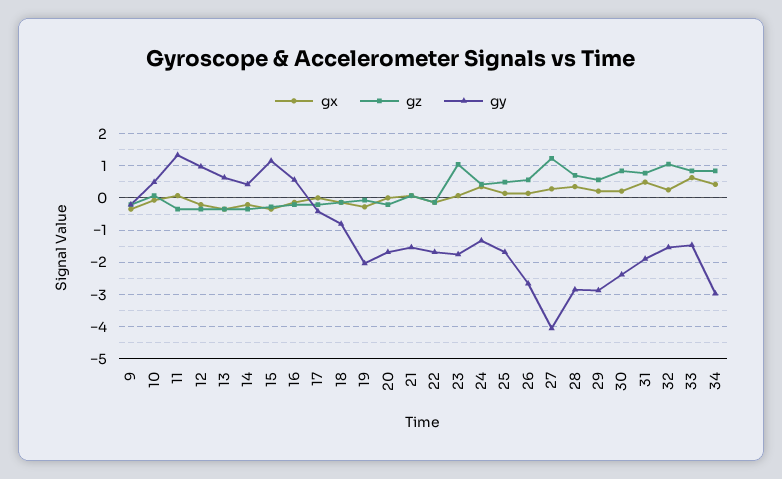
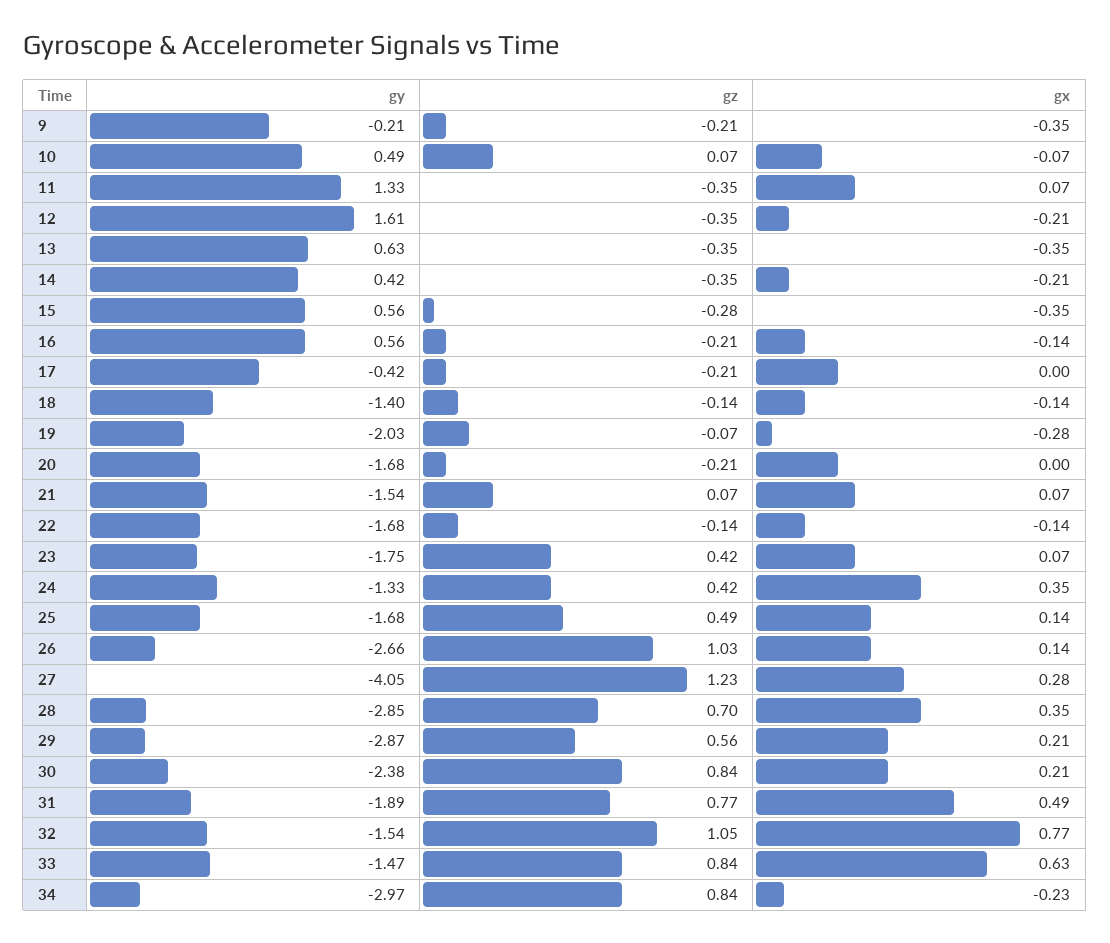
gy, 12: 1 -> 1.61
gy, 15: 1.2 -> 0.56
gy, 18: -0.8 -> -1.4
gz, 23: 1 -> 0.42
gz, 26: 0.6 -> 1.03
gx, 32: 0.2 -> 0.77
gx, 34: 0.4 -> -0.23

